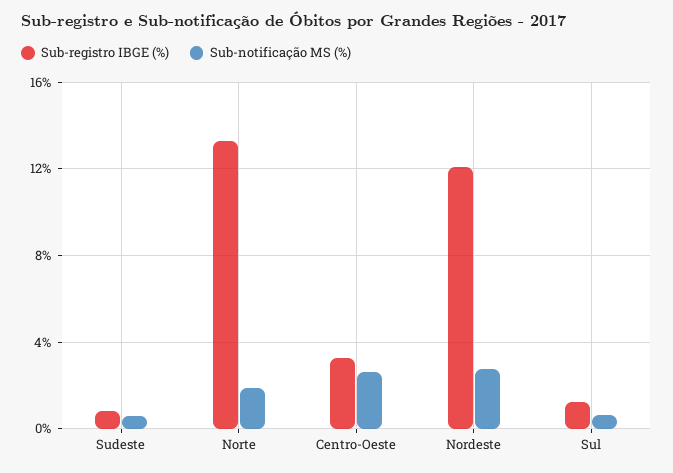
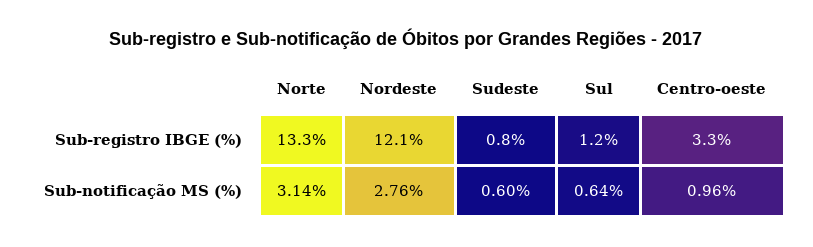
Sub-notificação MS (%), Norte: 2 -> 3.14
Sub-notificação MS (%), Centro-Oeste: 2.5 -> 0.96

